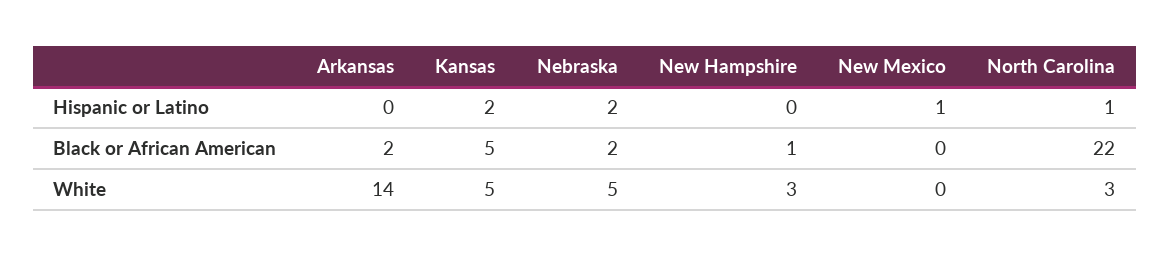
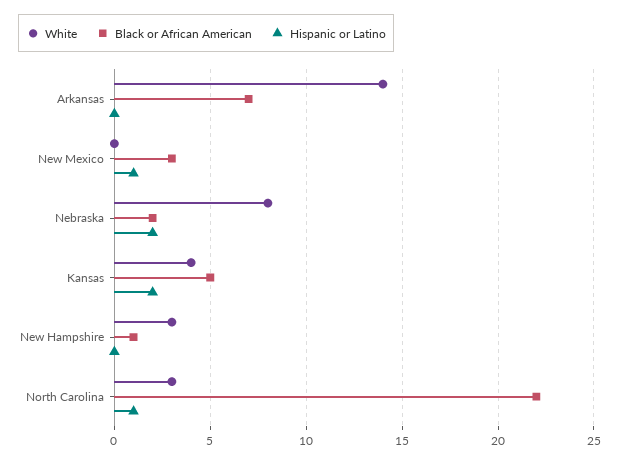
Black or African American, Arkansas: 2 -> 7
Black or African American, New Mexico: 0 -> 3
White, Kansas: 5 -> 4
White, Nebraska: 5 -> 8

